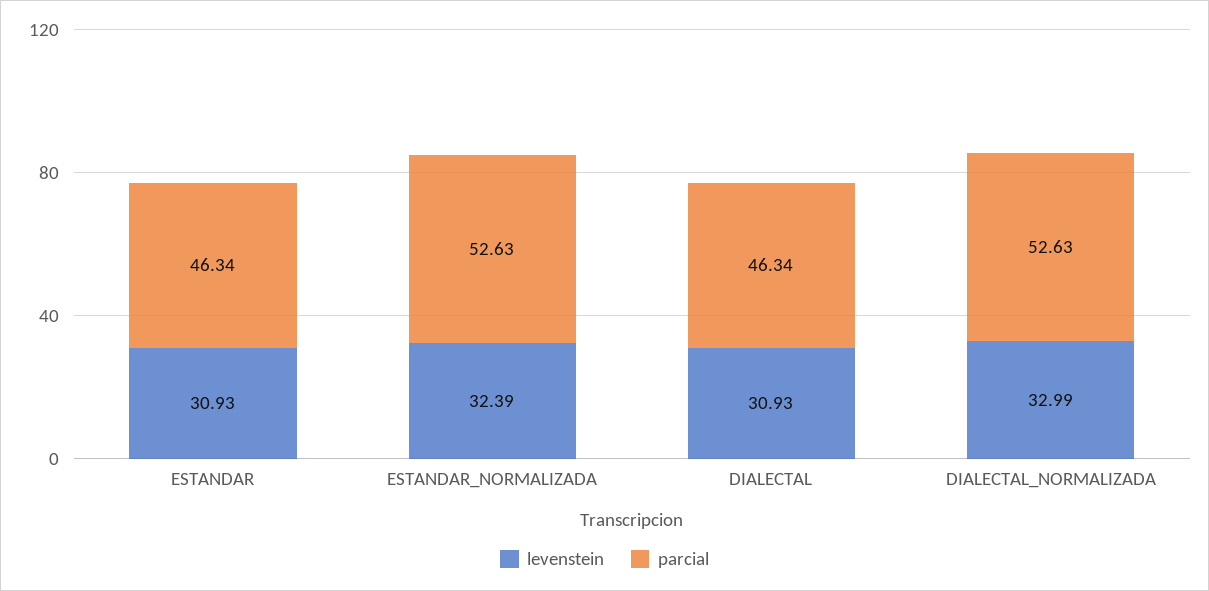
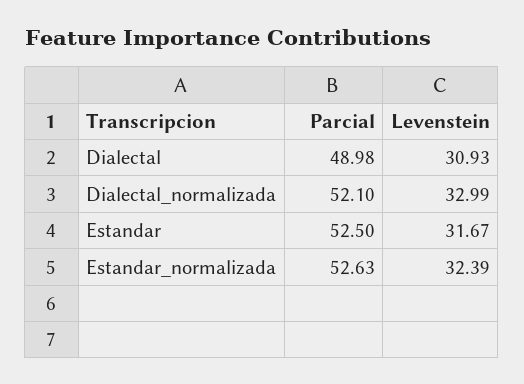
levenstein, ESTANDAR: 30.93 -> 31.67
parcial, ESTANDAR: 46.34 -> 52.5
parcial, DIALECTAL: 46.34 -> 48.98
parcial, DIALECTAL_NORMALIZADA: 52.63 -> 52.1

